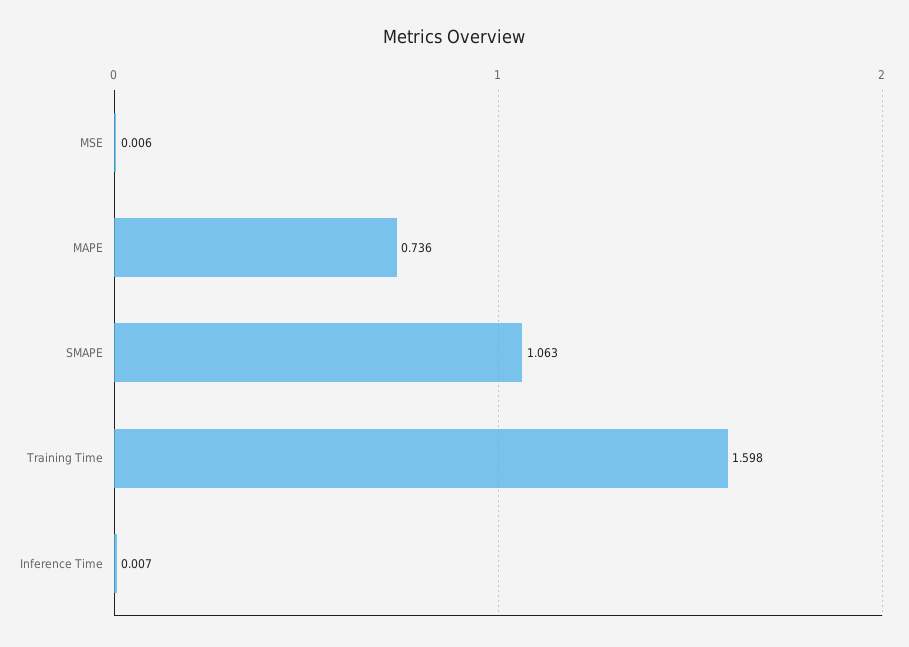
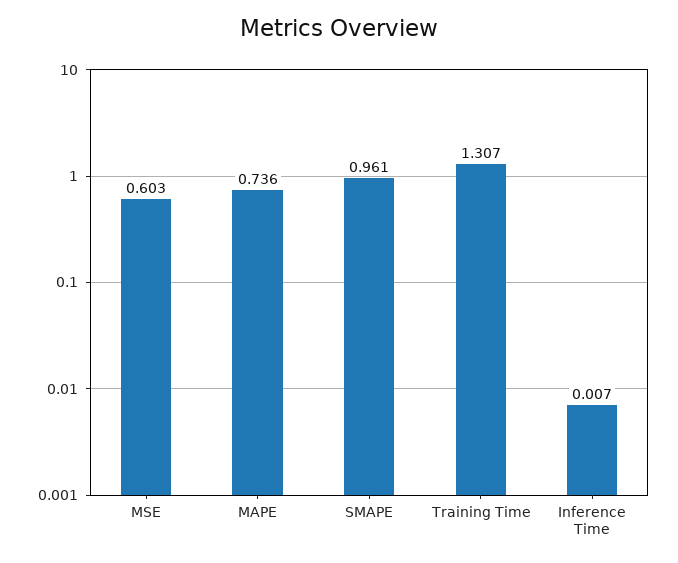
MSE: 0.006 -> 0.603
SMAPE: 1.063 -> 0.961
Training Time: 1.598 -> 1.307

